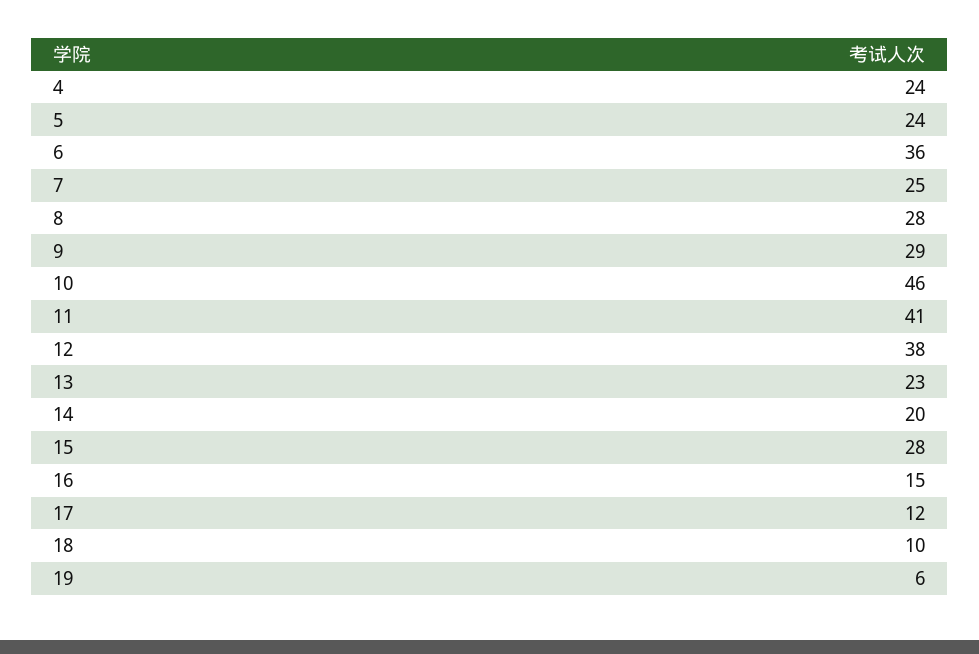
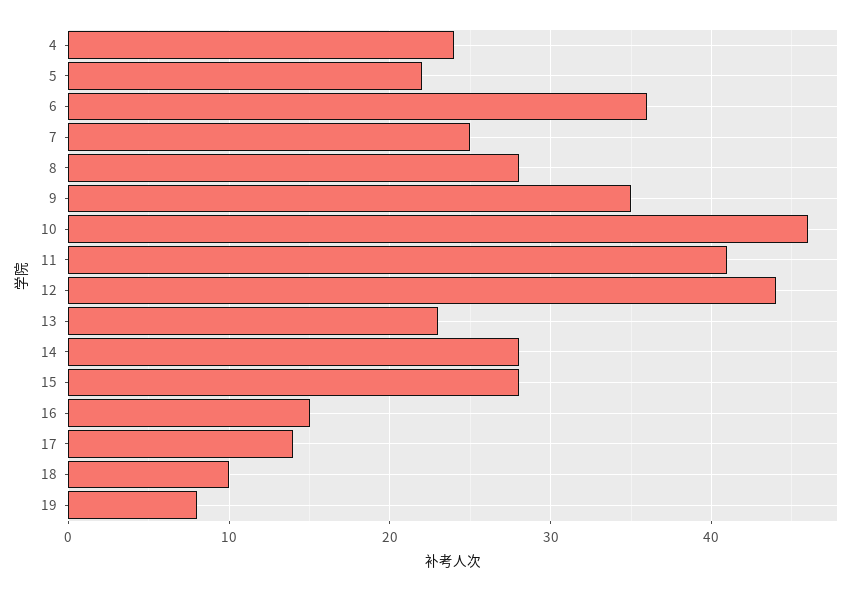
5: 24 -> 22
9: 29 -> 35
12: 38 -> 44
14: 20 -> 28
17: 12 -> 14
19: 6 -> 8

